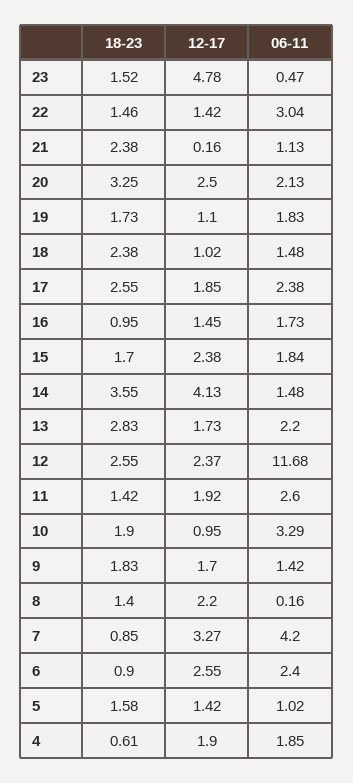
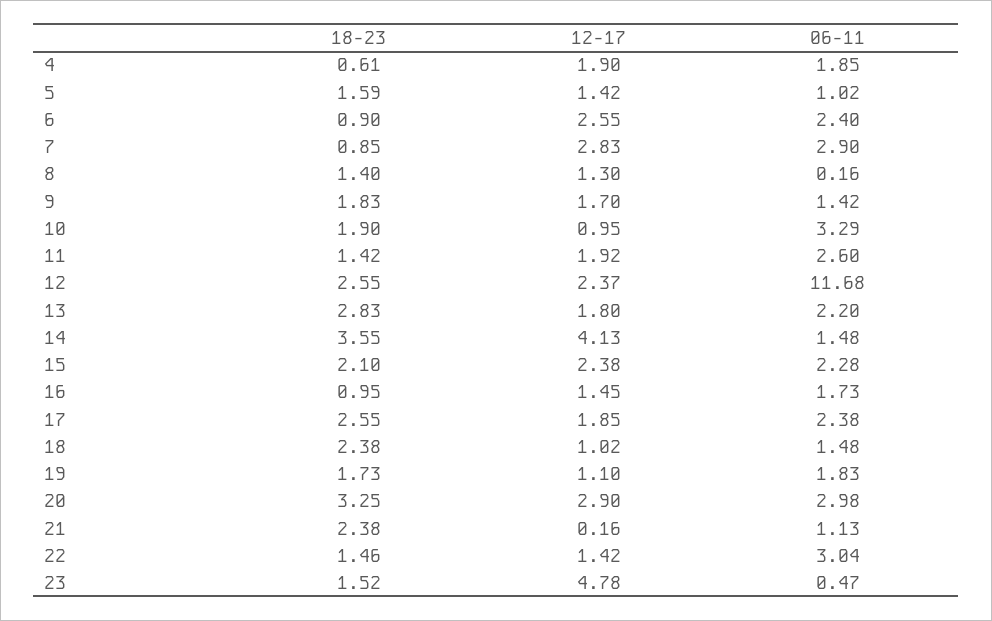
12-17, 20: 2.5 -> 2.9
06-11, 20: 2.13 -> 2.98
18-23, 15: 1.7 -> 2.1
06-11, 15: 1.84 -> 2.28
12-17, 13: 1.73 -> 1.8
12-17, 8: 2.2 -> 1.3
12-17, 7: 3.27 -> 2.83
06-11, 7: 4.2 -> 2.9
18-23, 5: 1.58 -> 1.59

